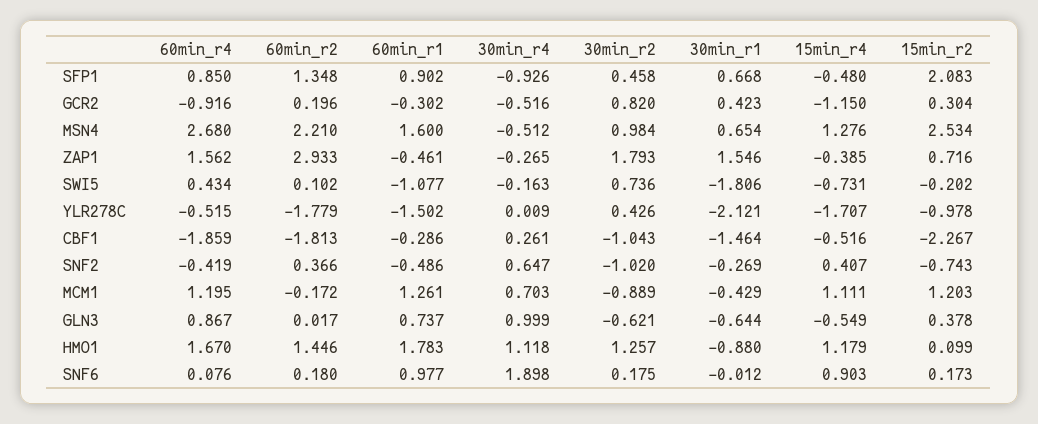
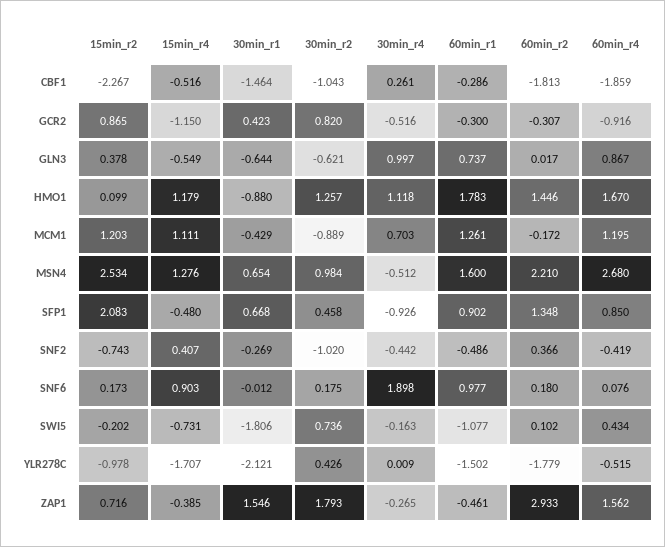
60min_r2, GCR2: 0.196 -> -0.307
60min_r1, GCR2: -0.302 -> -0.3
15min_r2, GCR2: 0.304 -> 0.865
30min_r4, SNF2: 0.647 -> -0.442
30min_r4, GLN3: 0.999 -> 0.997

